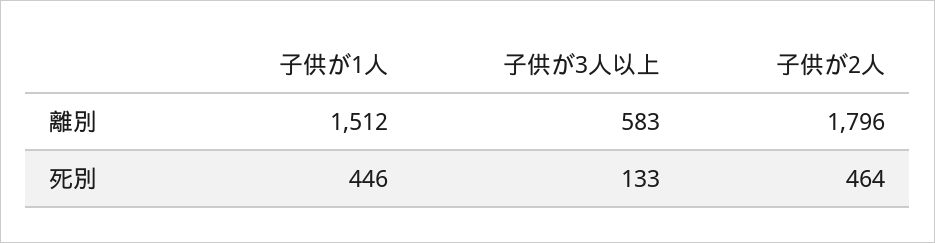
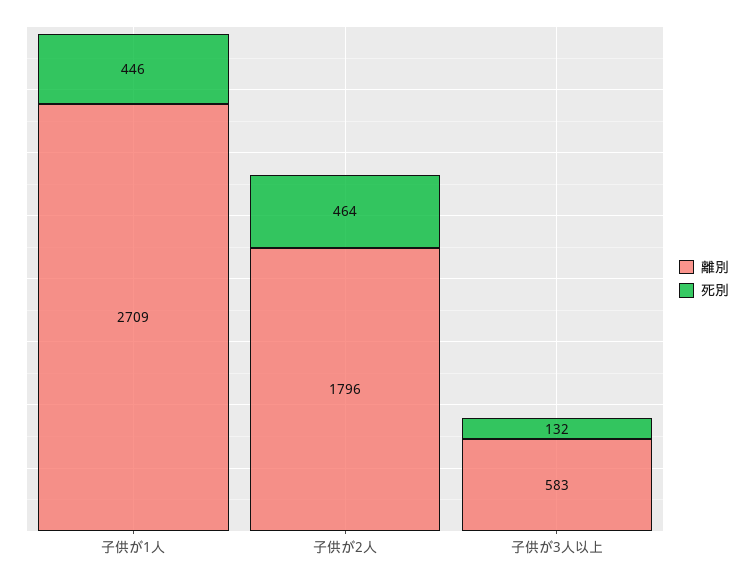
離別, 子供が1人: 1512 -> 2709
死別, 子供が3人以上: 133 -> 132

